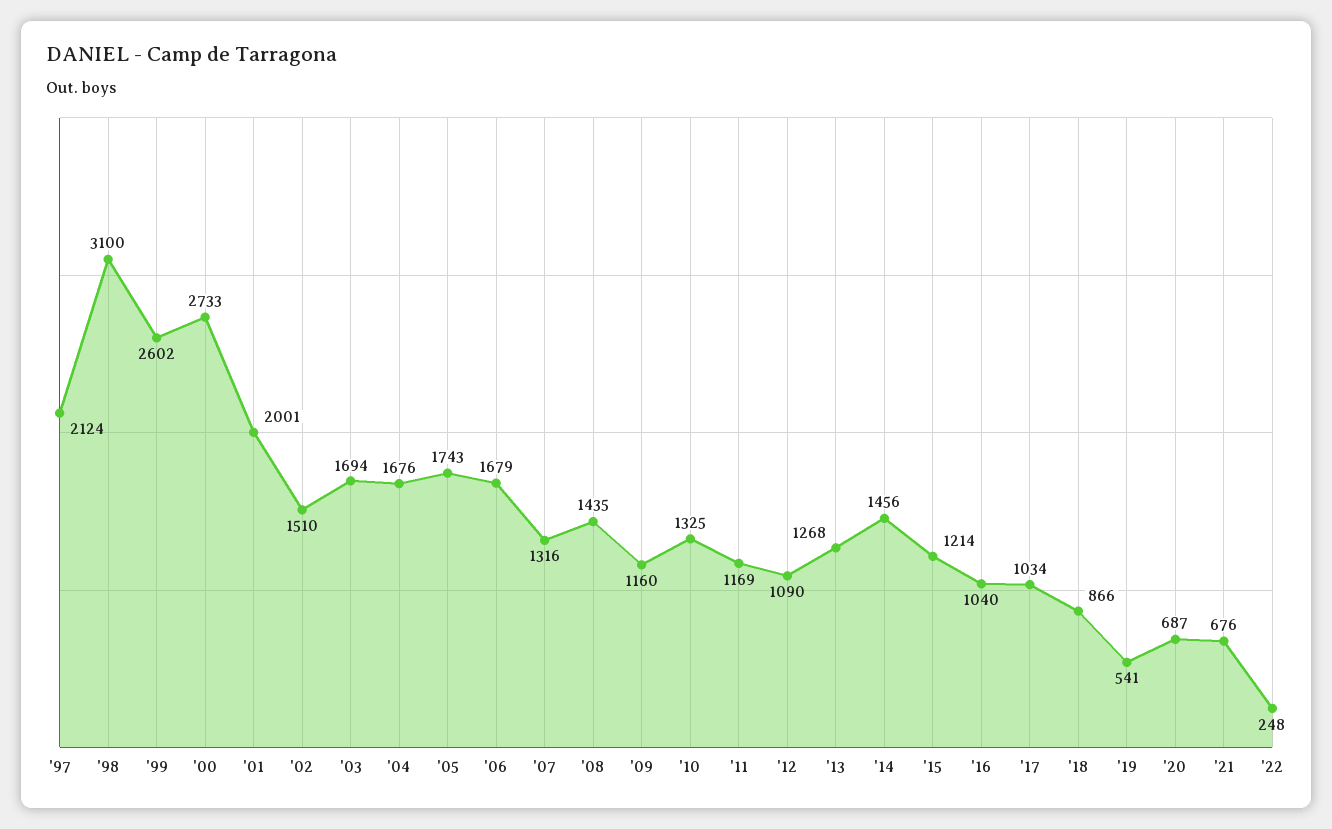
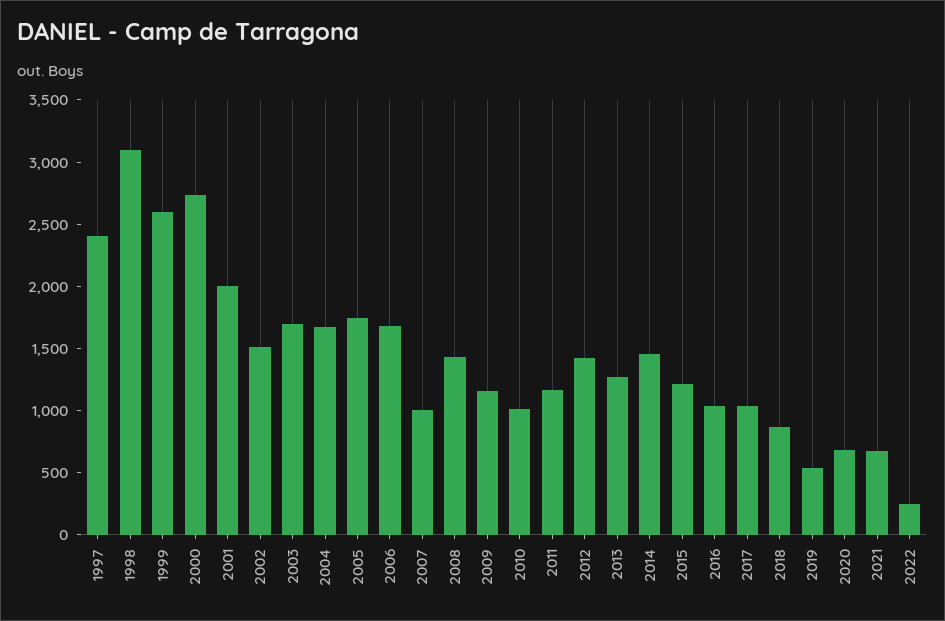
'97: 2124 -> 2400
'07: 1316 -> 1000
'10: 1325 -> 1000
'12: 1090 -> 1400

